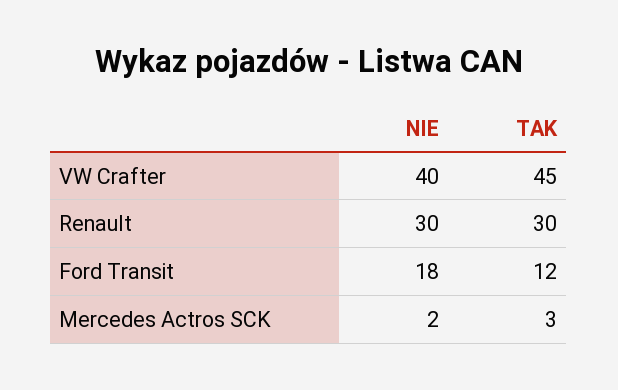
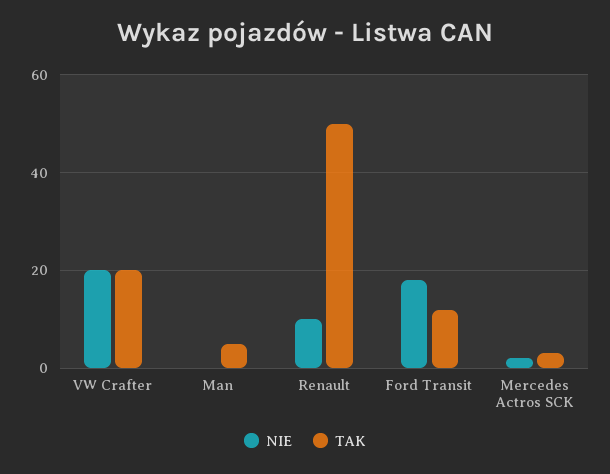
NIE, VW Crafter: 40 -> 20
TAK, VW Crafter: 45 -> 20
NIE, Renault: 30 -> 10
TAK, Renault: 30 -> 50
NIE, Man: none -> 0
TAK, Man: none -> 5

